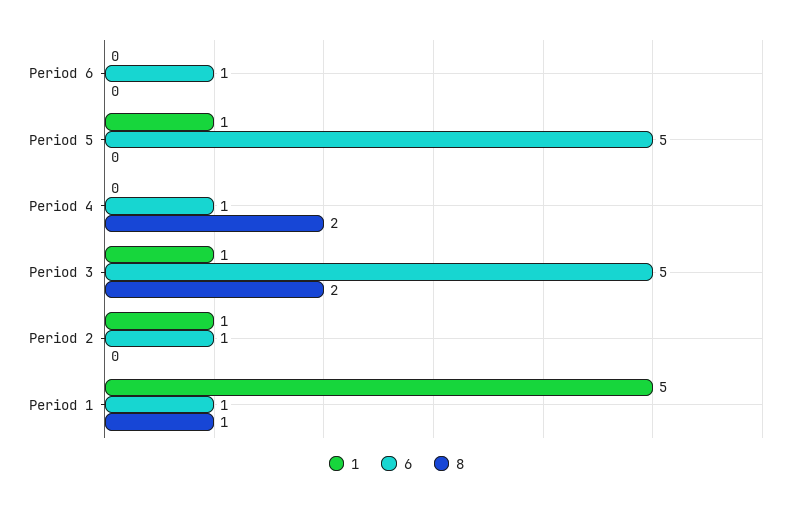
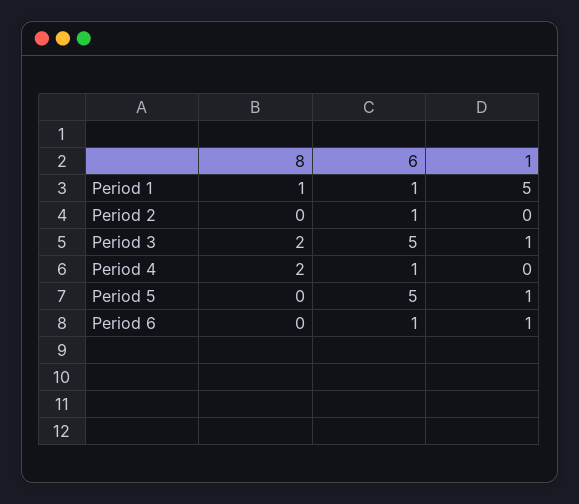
1, Period 6: 0 -> 1
1, Period 2: 1 -> 0

